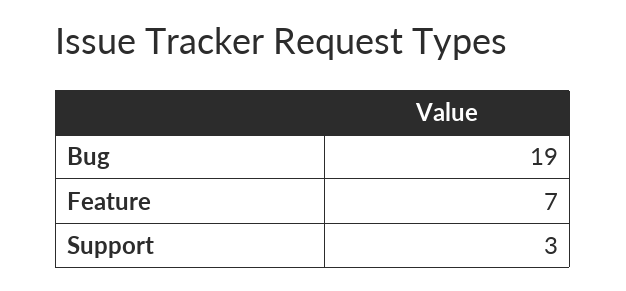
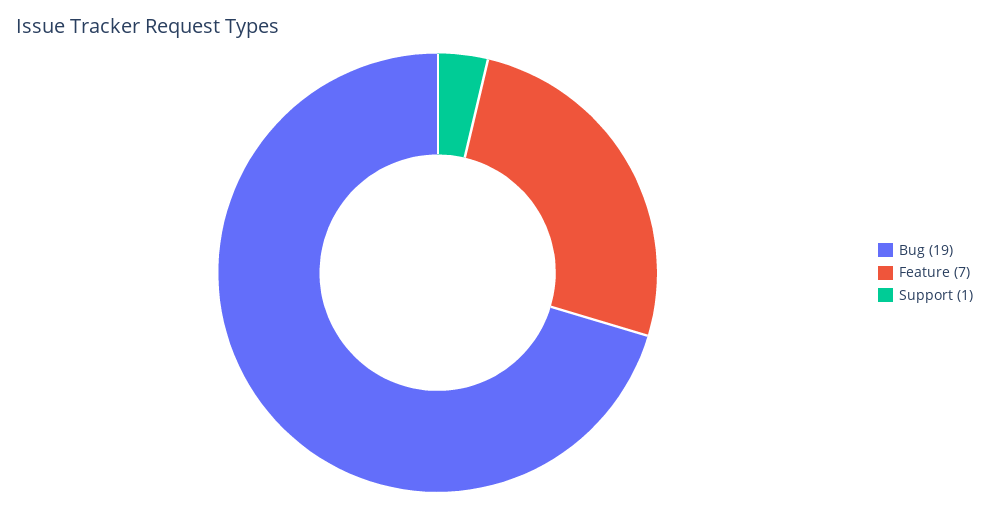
Support: 3 -> 1

